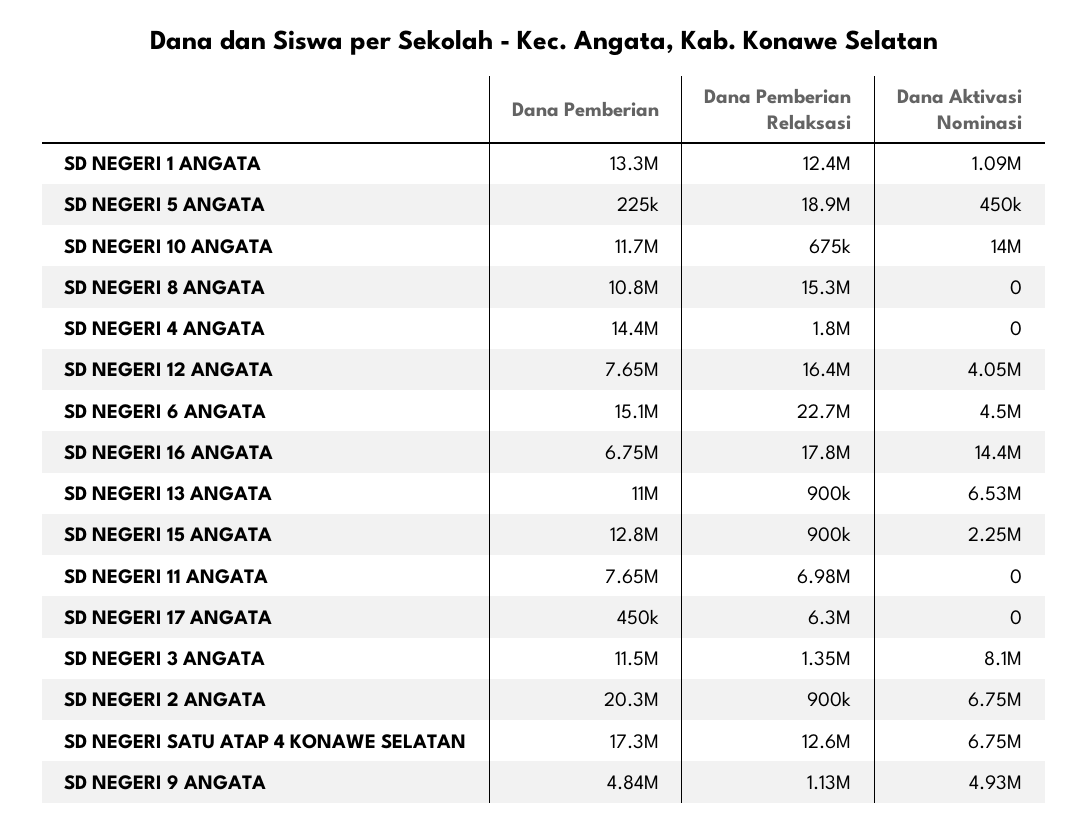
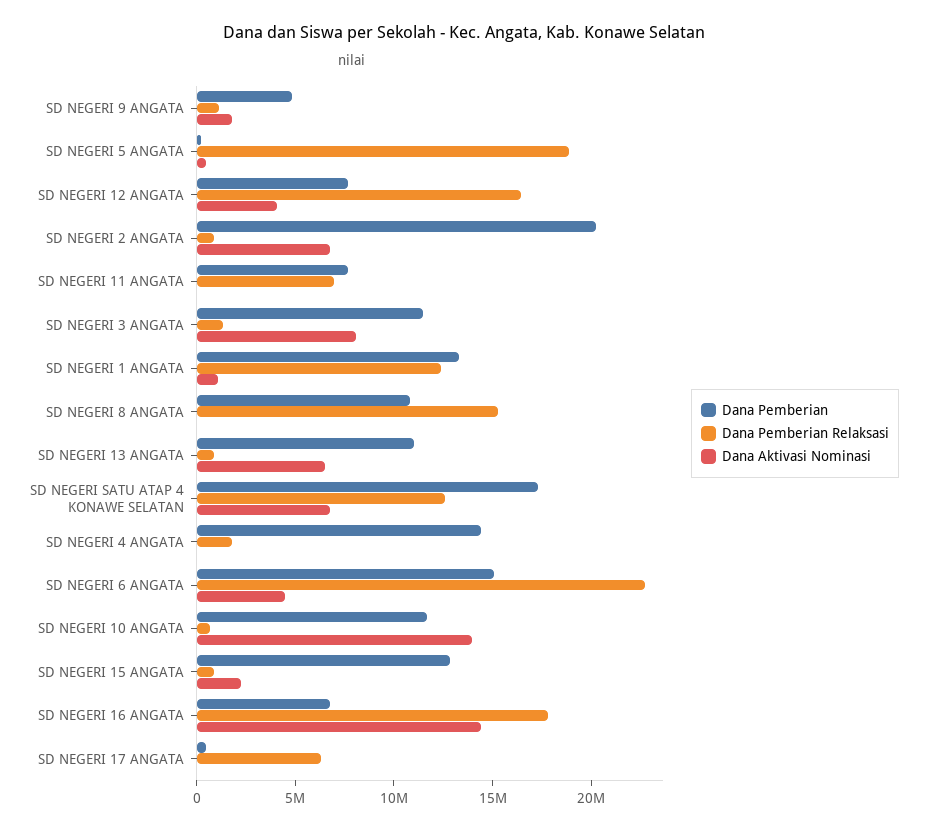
Dana Aktivasi Nominasi, SD NEGERI 9 ANGATA: 4930000 -> 2000000

